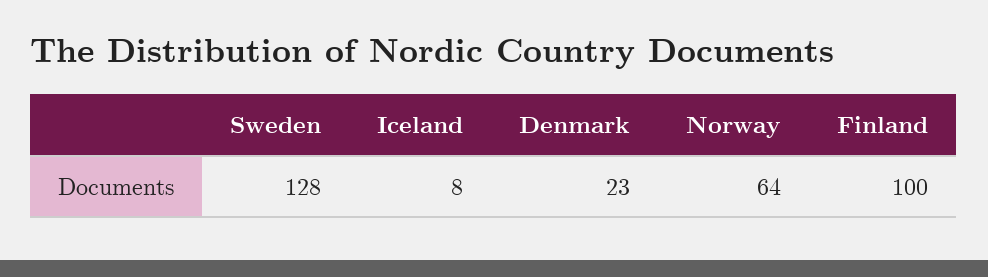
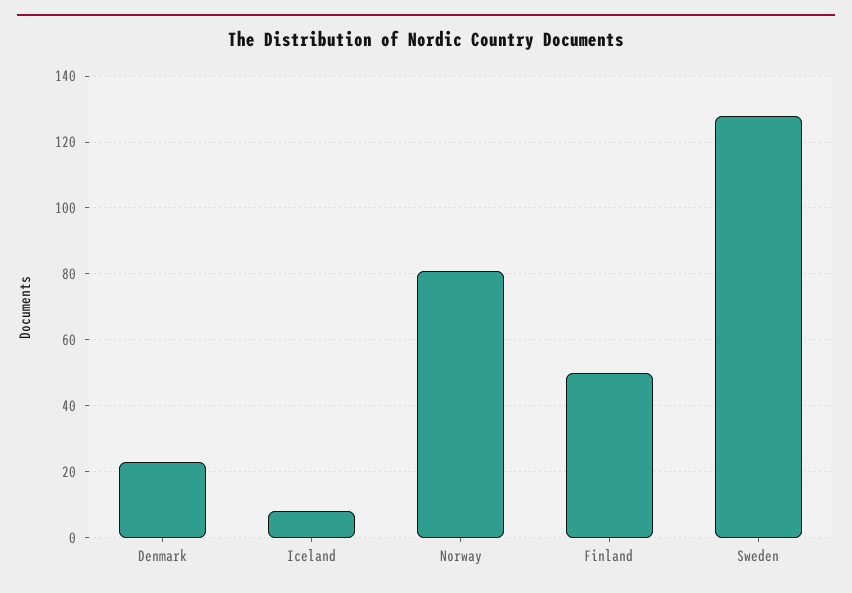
Norway: 64 -> 80
Finland: 100 -> 50

